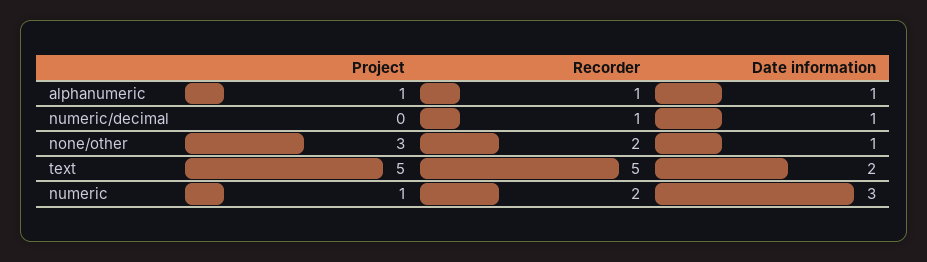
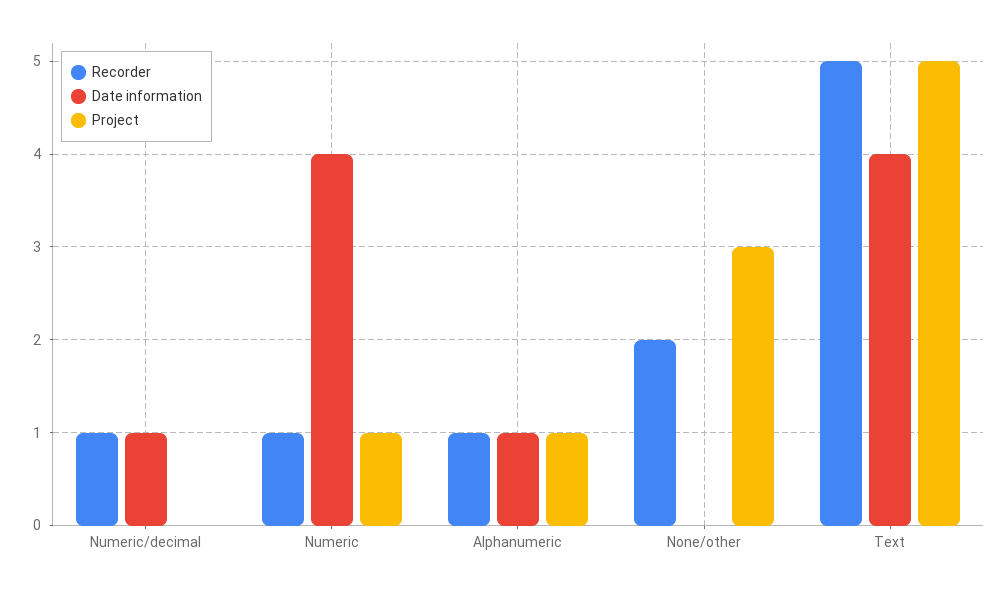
Date information, none/other: 1 -> 0
Date information, text: 2 -> 4
Recorder, numeric: 2 -> 1
Date information, numeric: 3 -> 4

